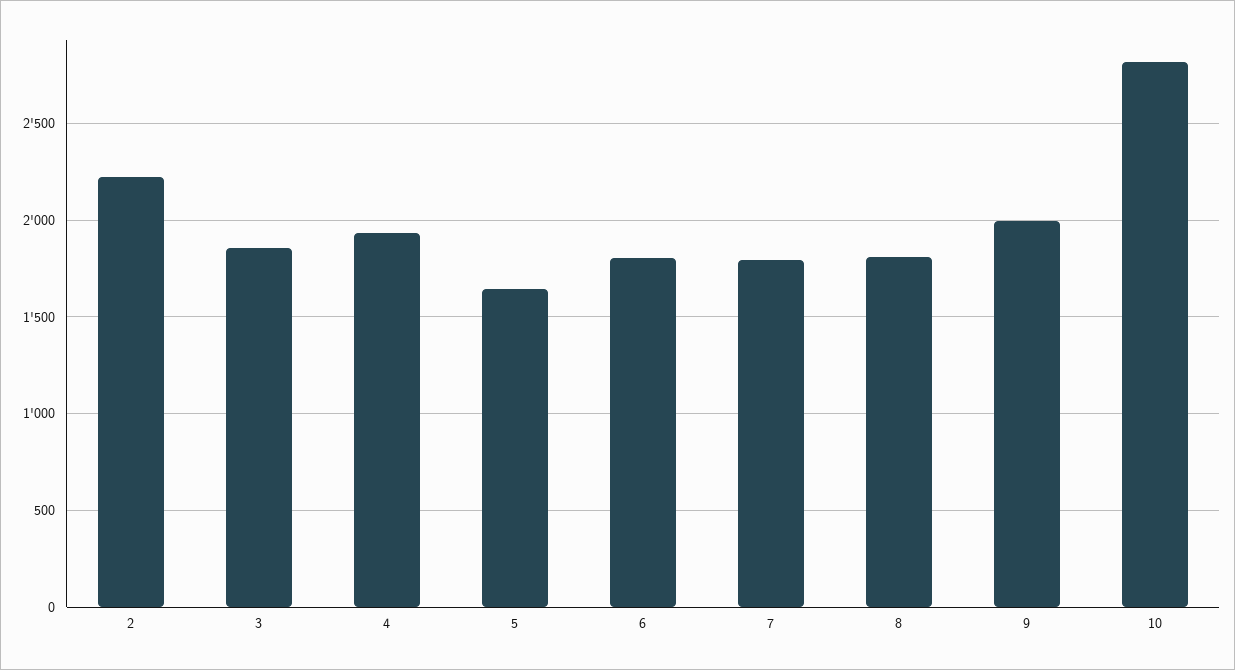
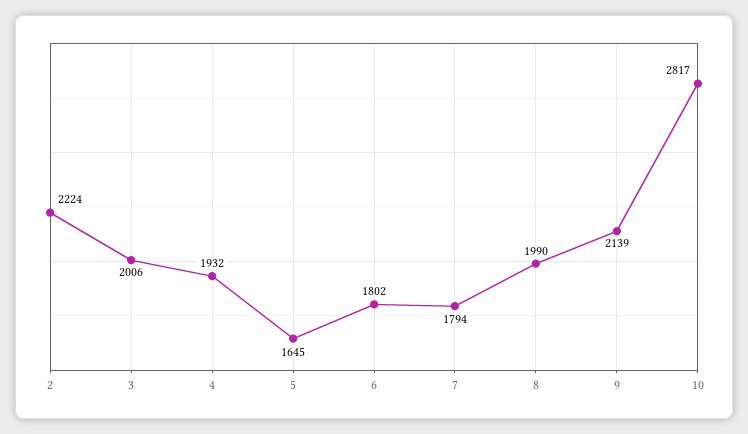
3: 1850 -> 2006
8: 1800 -> 1990
9: 2000 -> 2139

